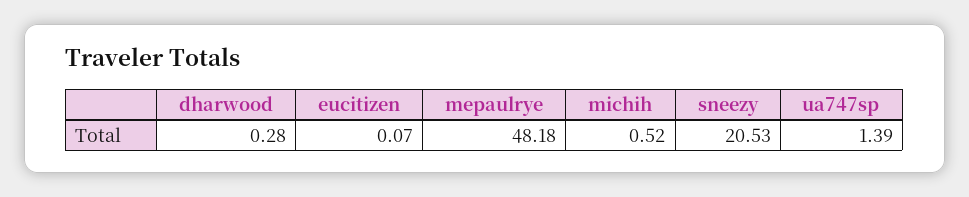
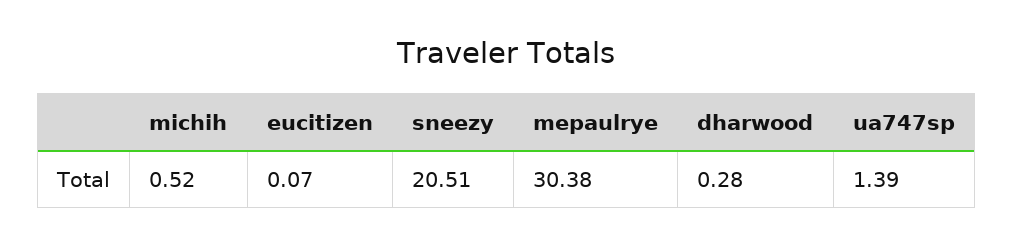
mepaulrye: 48.18 -> 30.38
sneezy: 20.53 -> 20.51

